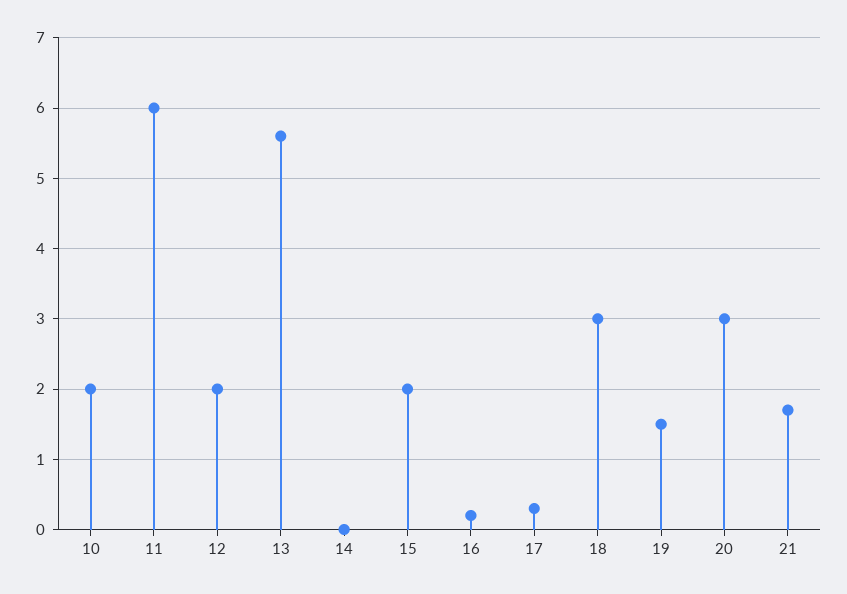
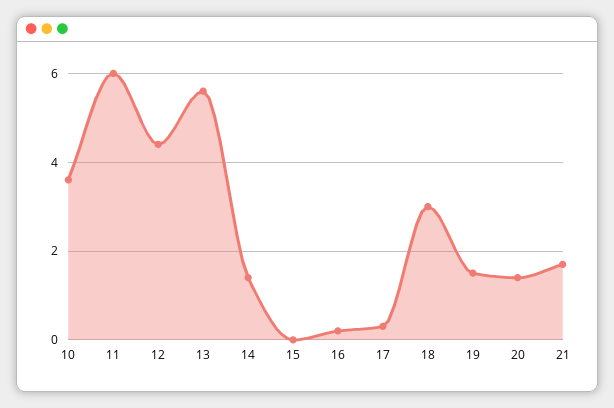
10: 2 -> 3.5
12: 2 -> 4.5
14: 0 -> 1.5
15: 2 -> 0
20: 3 -> 1.5

